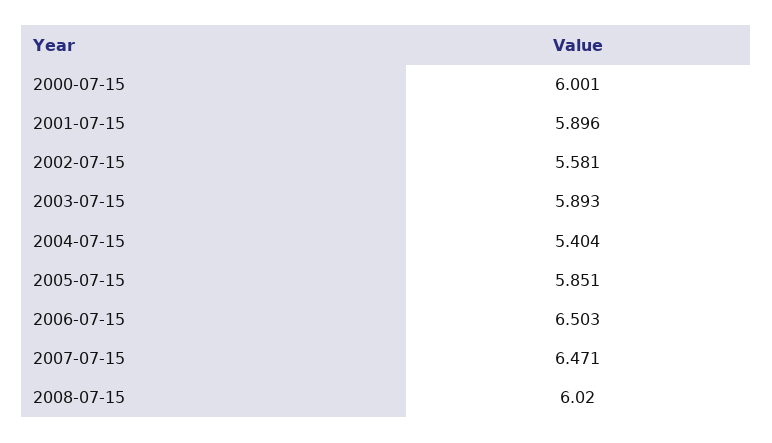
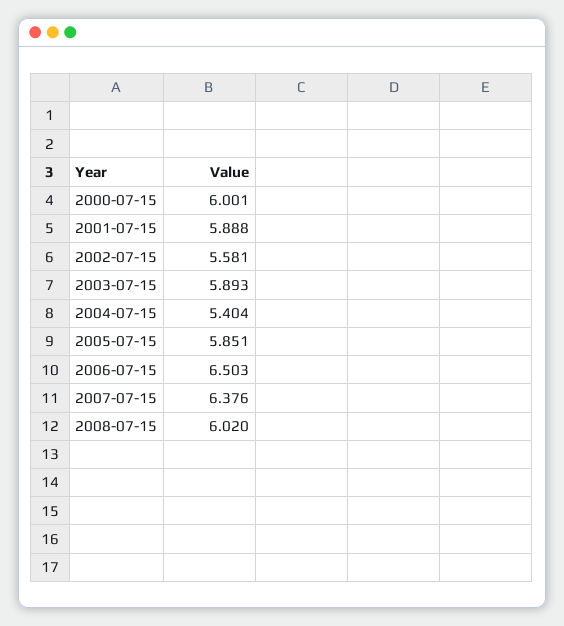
2001-07-15: 5.896 -> 5.888
2007-07-15: 6.471 -> 6.376

